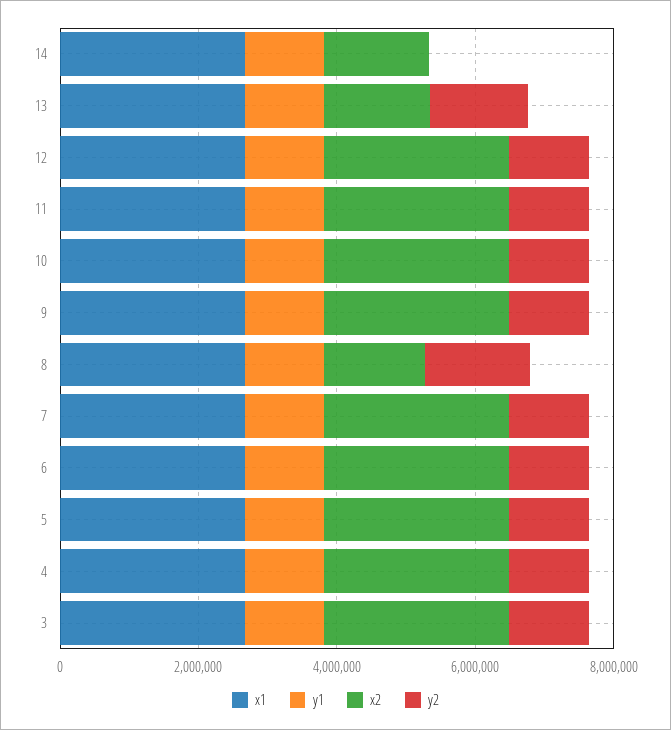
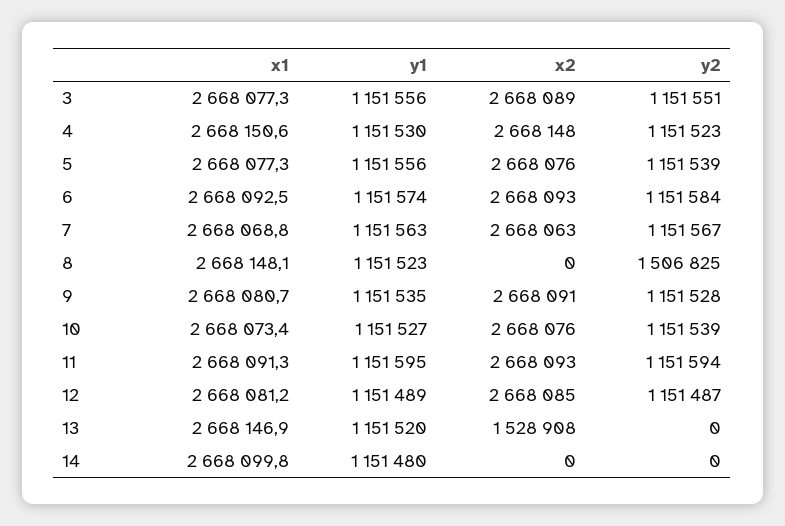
x2, 14: 1500000 -> 0
y2, 13: 1500000 -> 0
x2, 8: 1500000 -> 0

